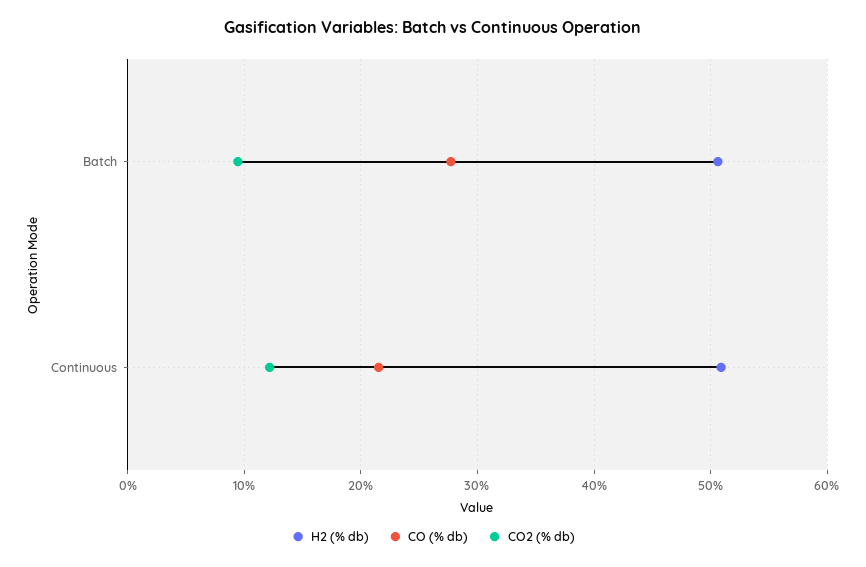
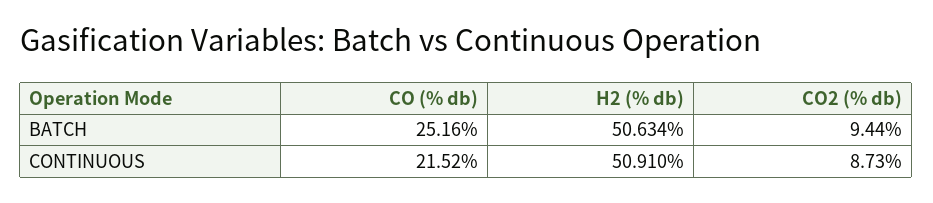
CO (% db), Batch: 28 -> 25.16
CO2 (% db), Continuous: 12 -> 8.73

